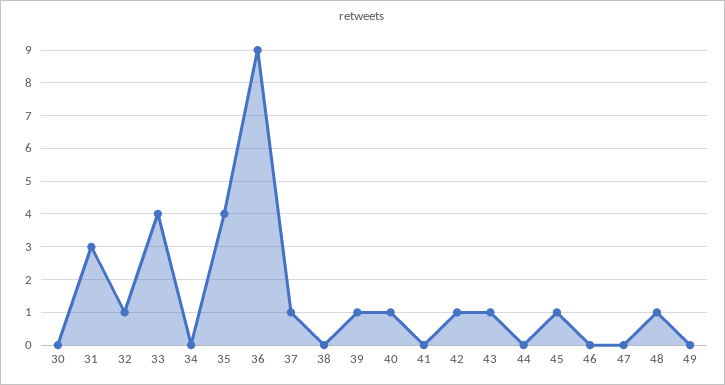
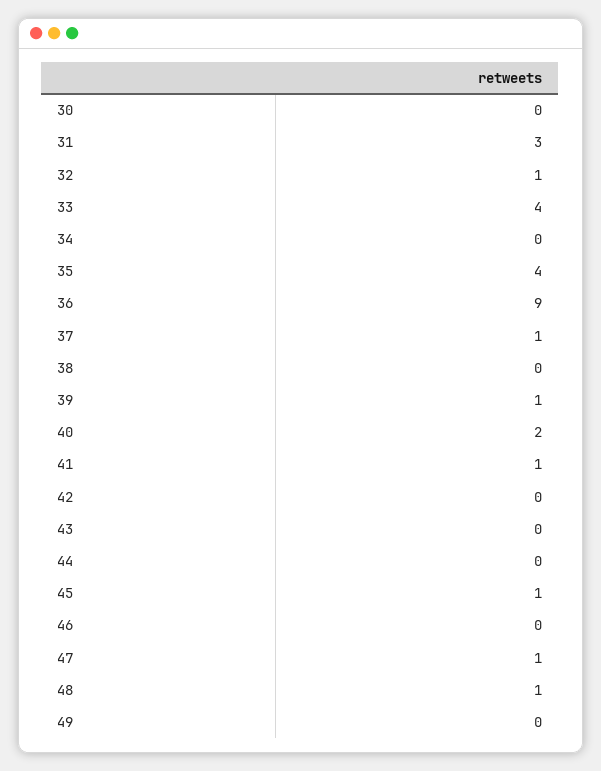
40: 1 -> 2
41: 0 -> 1
42: 1 -> 0
43: 1 -> 0
47: 0 -> 1

